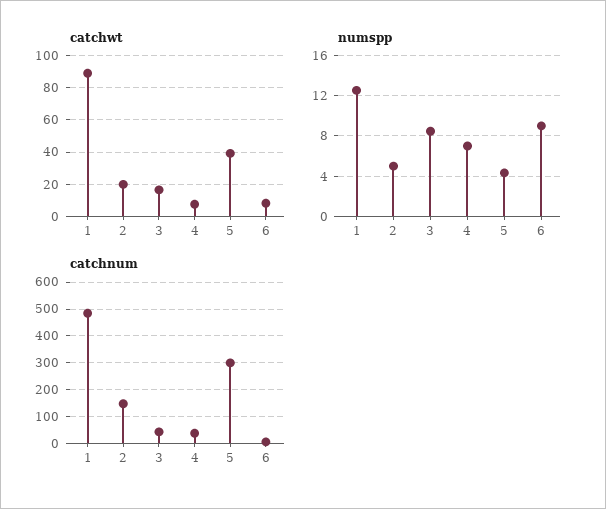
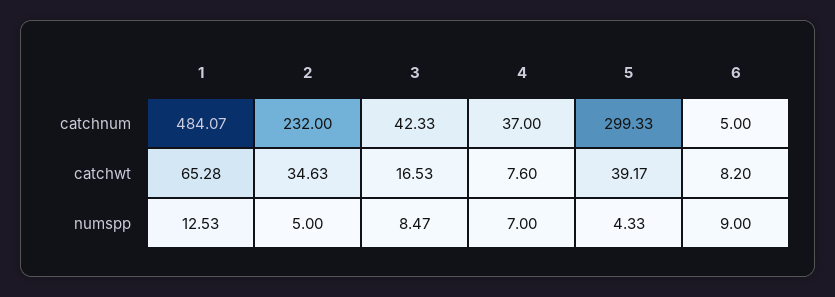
catchwt, 1: 90 -> 65.28
catchwt, 2: 20 -> 34.63
catchnum, 2: 150 -> 232

